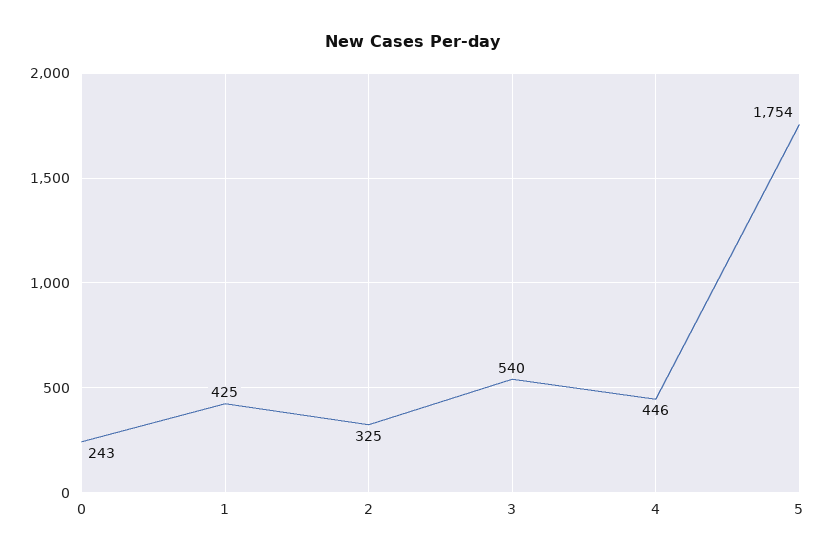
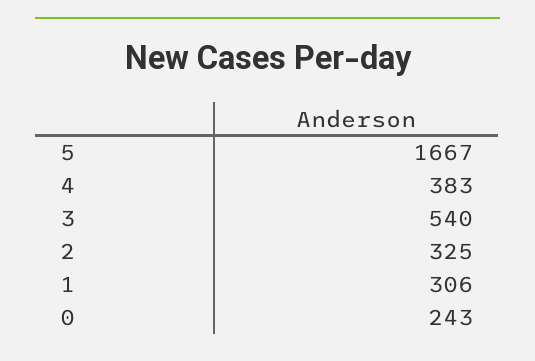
1: 425 -> 306
4: 446 -> 383
5: 1754 -> 1667

